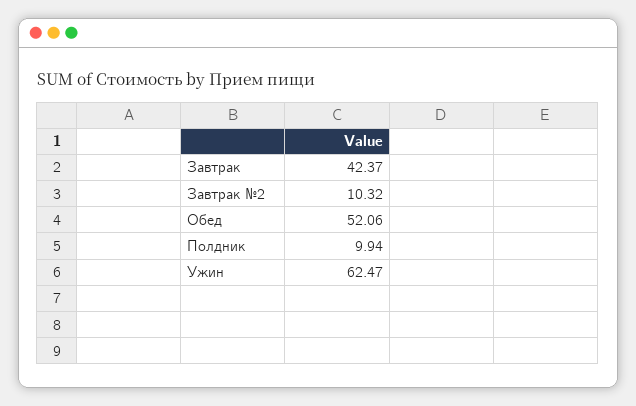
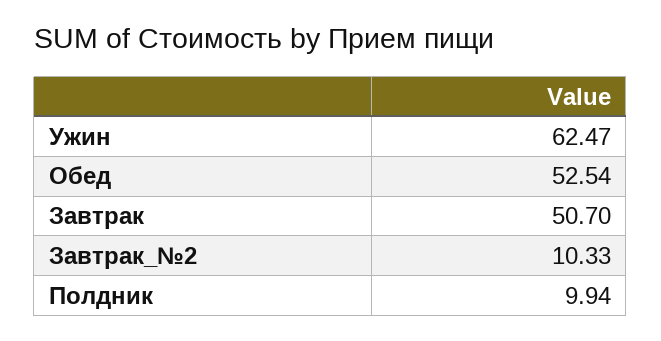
Завтрак: 42.37 -> 50.7
Завтрак №2: 10.32 -> 10.33
Обед: 52.06 -> 52.54

